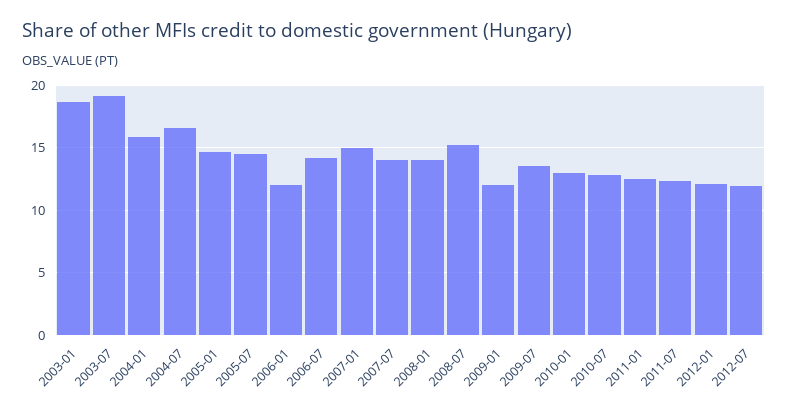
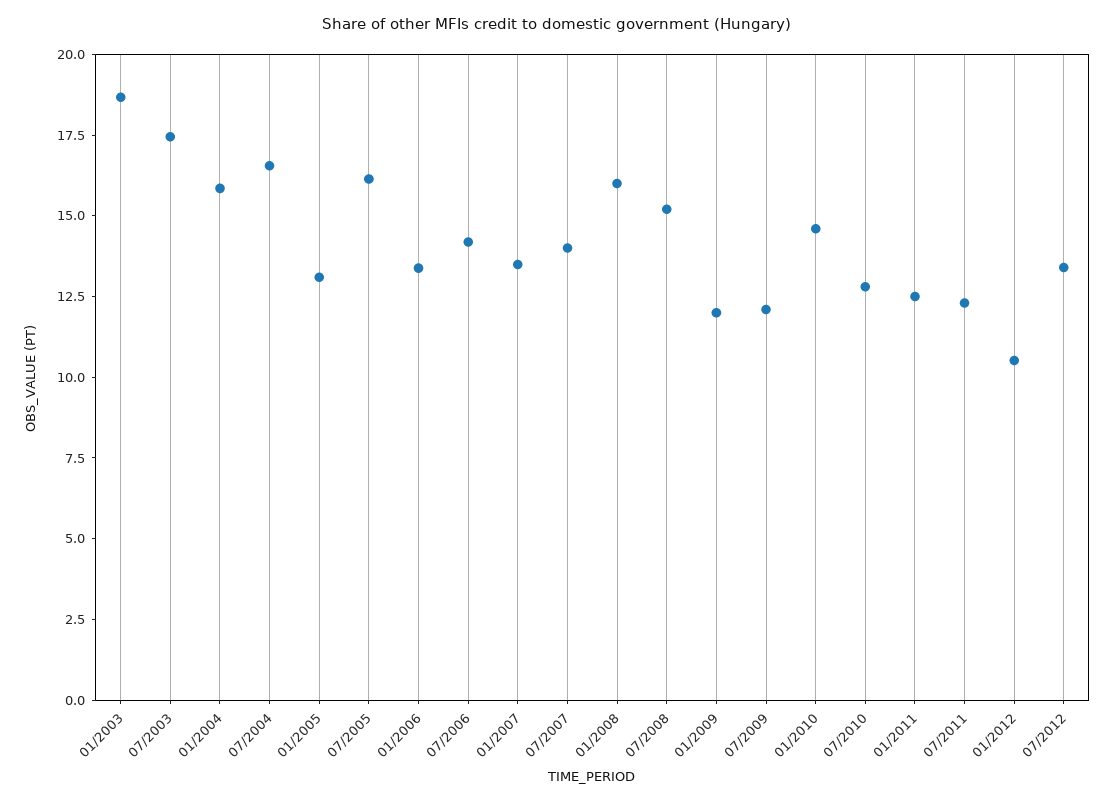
2003-07: 19 -> 17.5
2005-01: 14.5 -> 13
2005-07: 14.5 -> 16
2006-01: 12 -> 13.5
2007-01: 15 -> 13.5
2008-01: 14 -> 16
2009-07: 13.5 -> 12
2010-01: 13 -> 14.5
2012-01: 12 -> 10.5
2012-07: 12 -> 13.5

